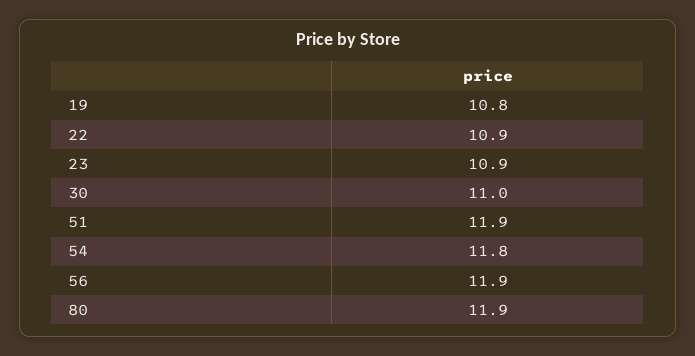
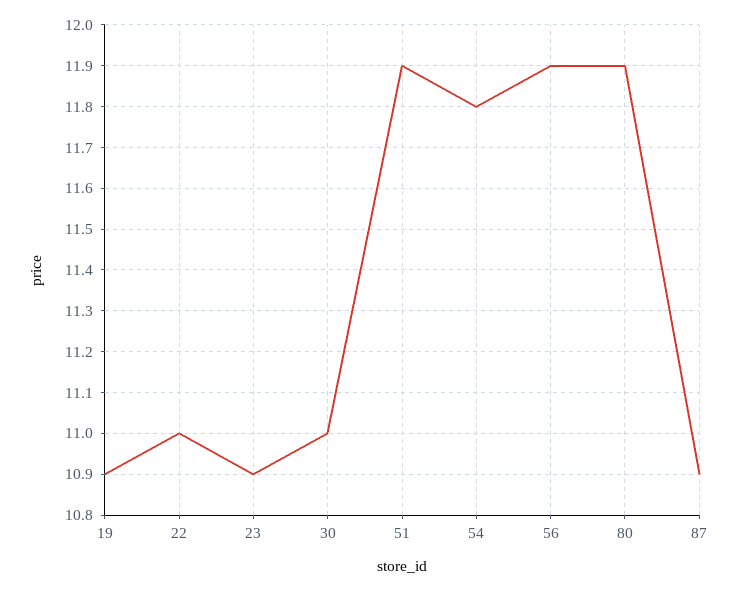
19: 10.8 -> 10.9
22: 10.9 -> 11
87: none -> 10.9

